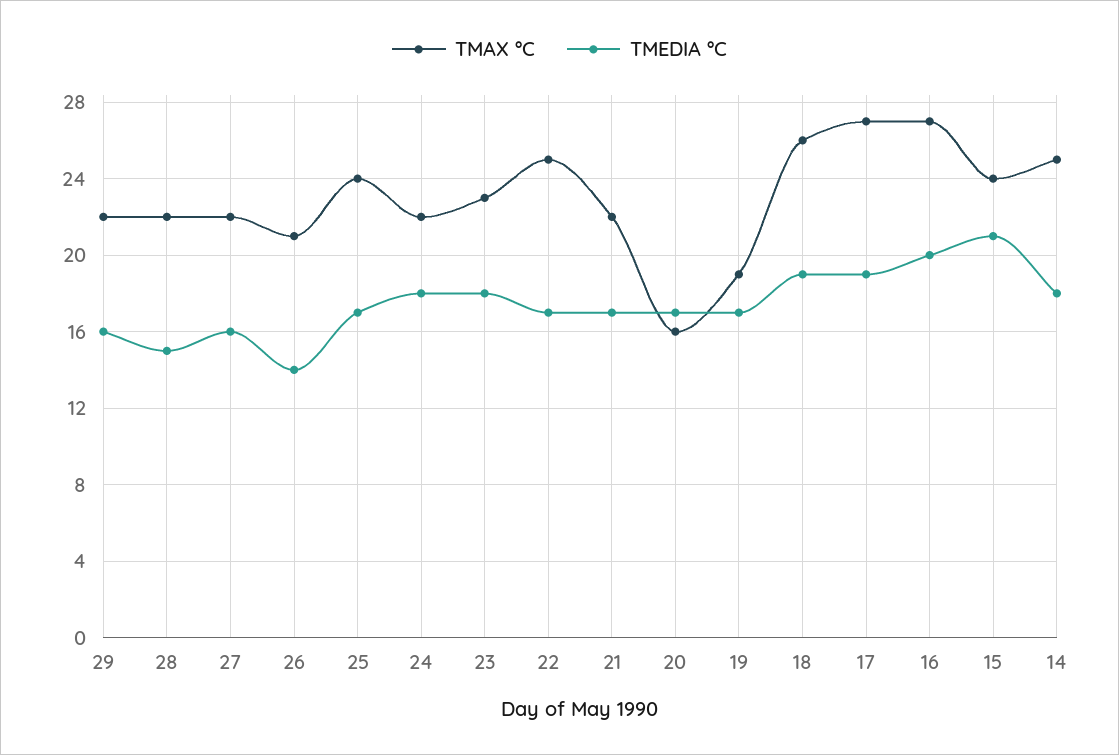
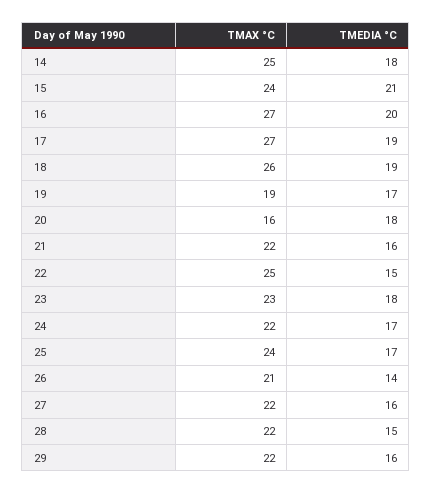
TMEDIA °C, 24: 18 -> 17
TMEDIA °C, 22: 17 -> 15
TMEDIA °C, 21: 17 -> 16
TMEDIA °C, 20: 17 -> 18

